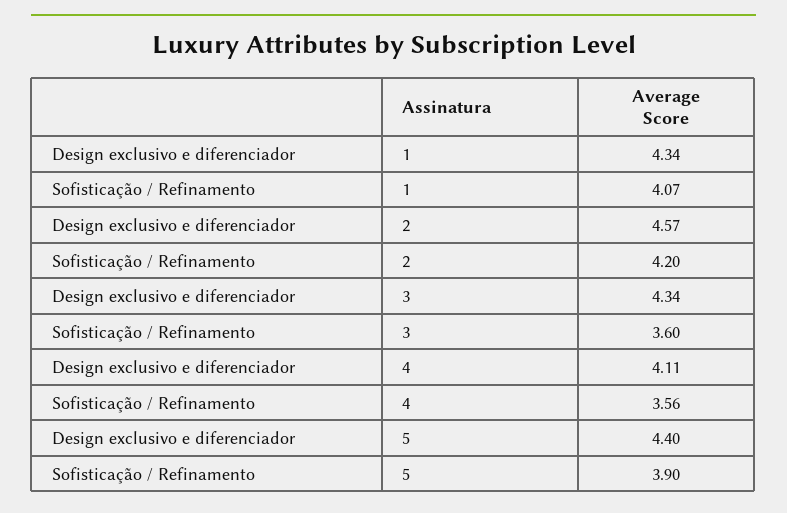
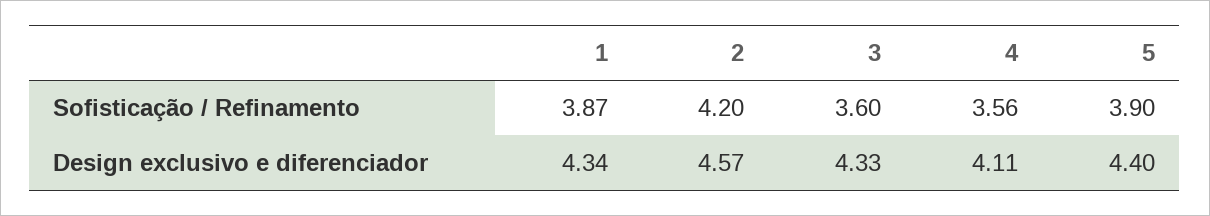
Sofisticação / Refinamento, 1: 4.07 -> 3.87
Design exclusivo e diferenciador, 3: 4.34 -> 4.33

